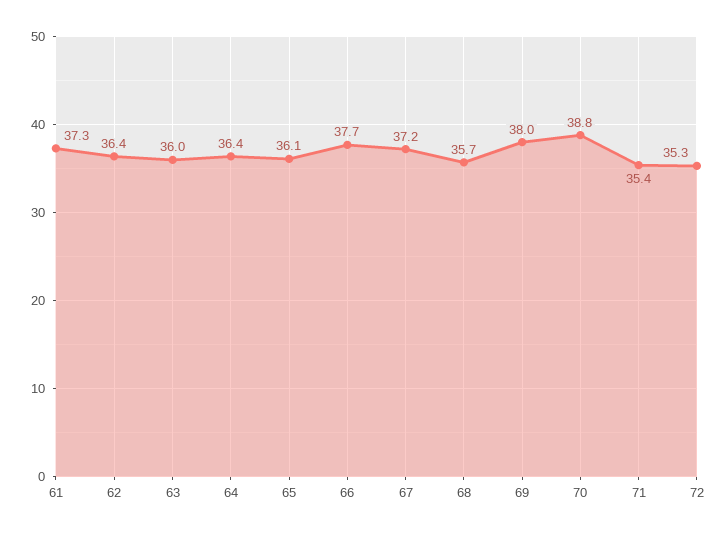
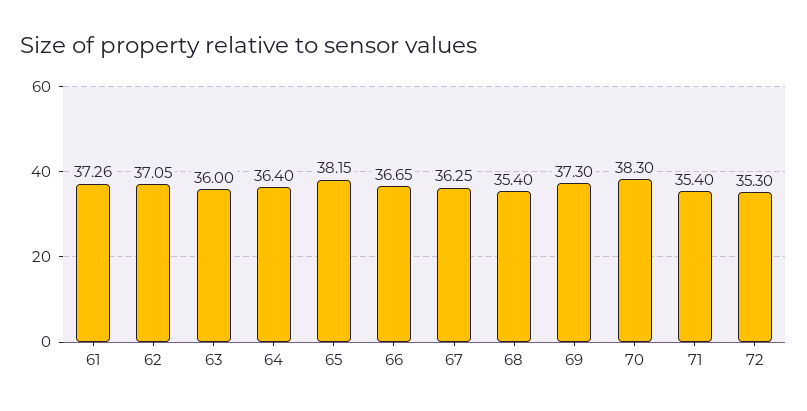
62: 36.4 -> 37.05
65: 36.1 -> 38.15
66: 37.7 -> 36.65
67: 37.2 -> 36.25
68: 35.7 -> 35.4
69: 38 -> 37.3
70: 38.8 -> 38.3

